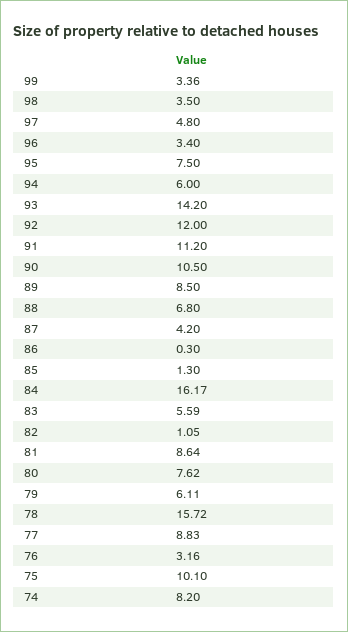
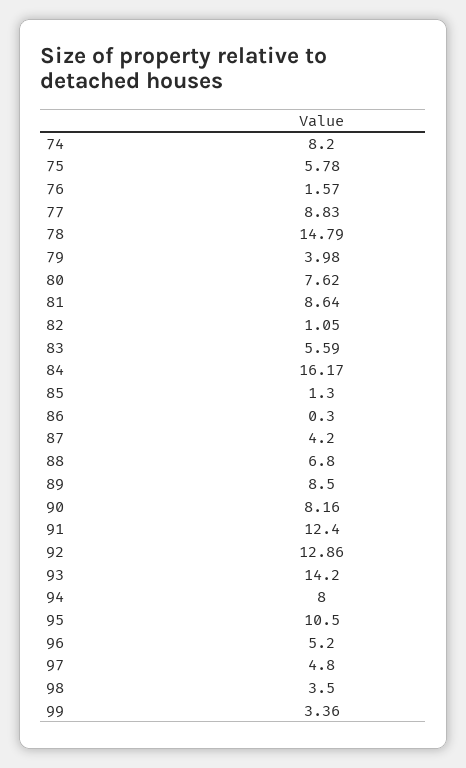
96: 3.4 -> 5.2
95: 7.5 -> 10.5
94: 6 -> 8
92: 12 -> 12.86
91: 11.2 -> 12.4
90: 10.5 -> 8.16
79: 6.11 -> 3.98
78: 15.72 -> 14.79
76: 3.16 -> 1.57
75: 10.1 -> 5.78

